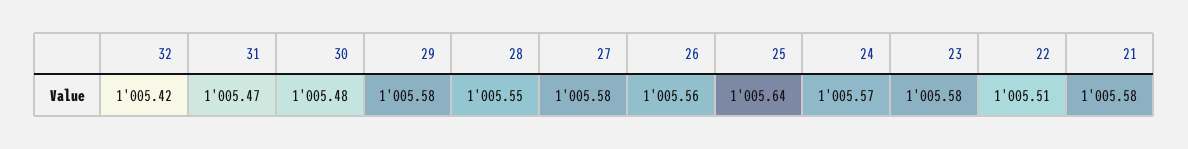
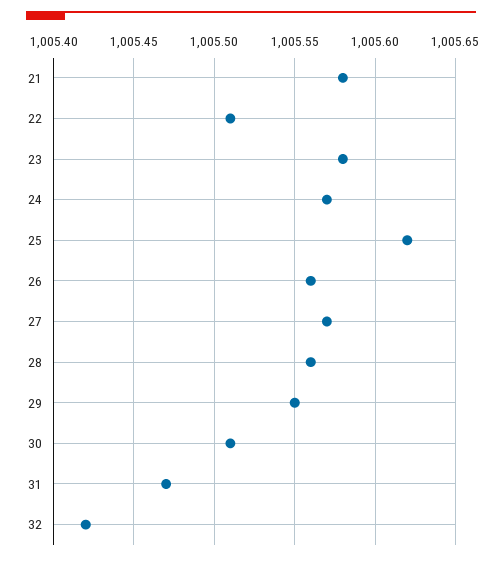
30: 1005.48 -> 1005.51
29: 1005.58 -> 1005.55
28: 1005.55 -> 1005.56
27: 1005.58 -> 1005.57
25: 1005.64 -> 1005.62

